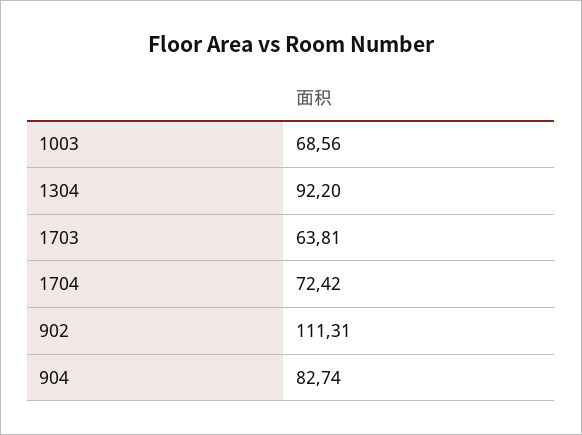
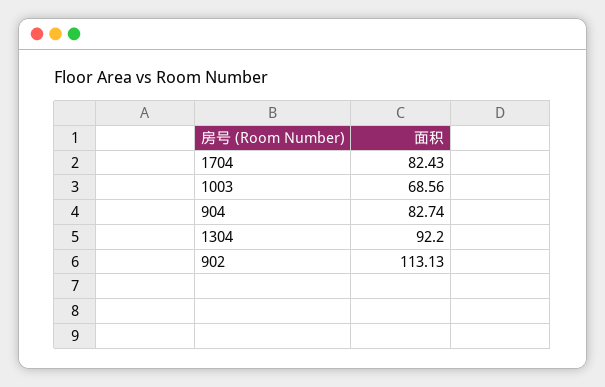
1703: 63.81 -> none
1704: 72.42 -> 82.43
902: 111.31 -> 113.13

